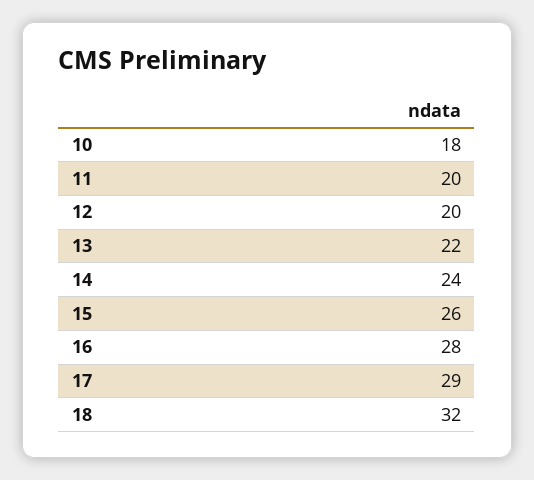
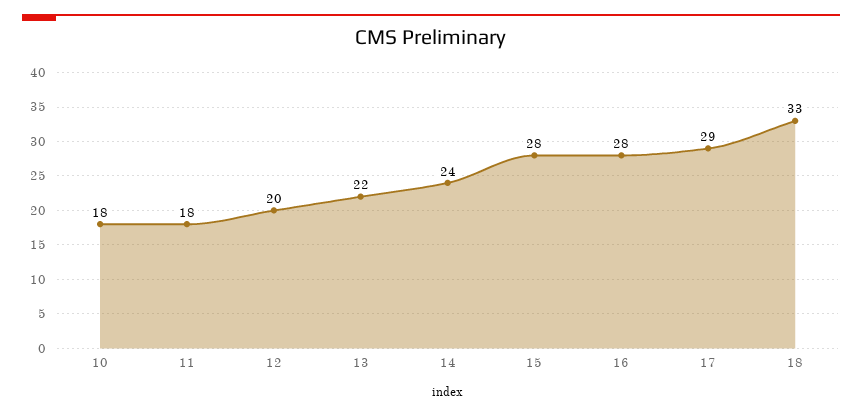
11: 20 -> 18
15: 26 -> 28
18: 32 -> 33

